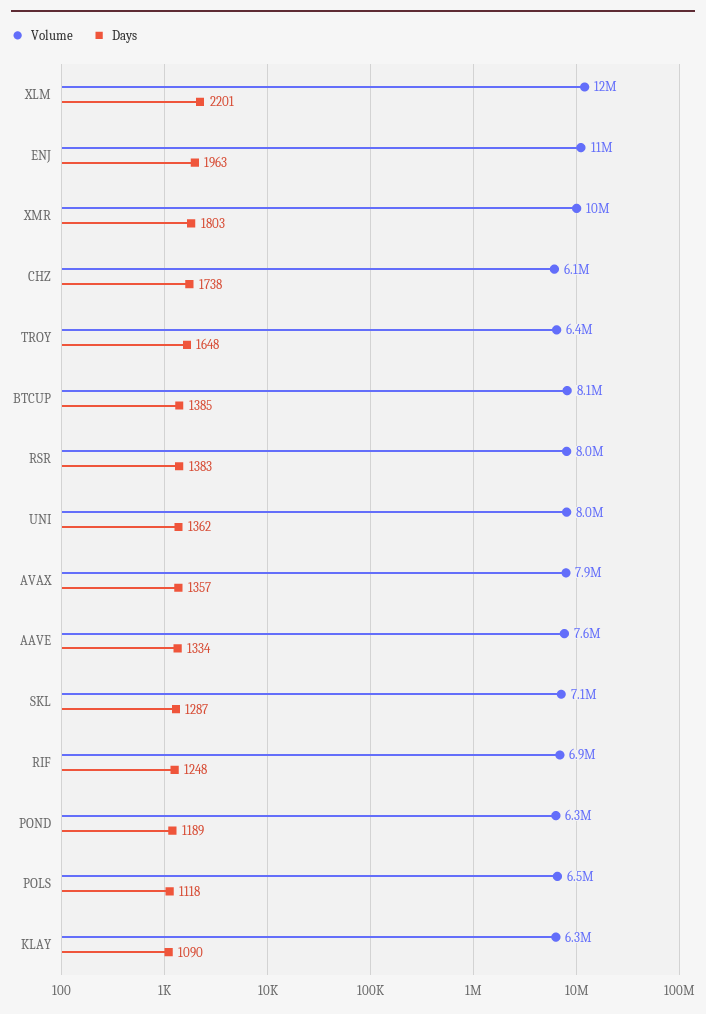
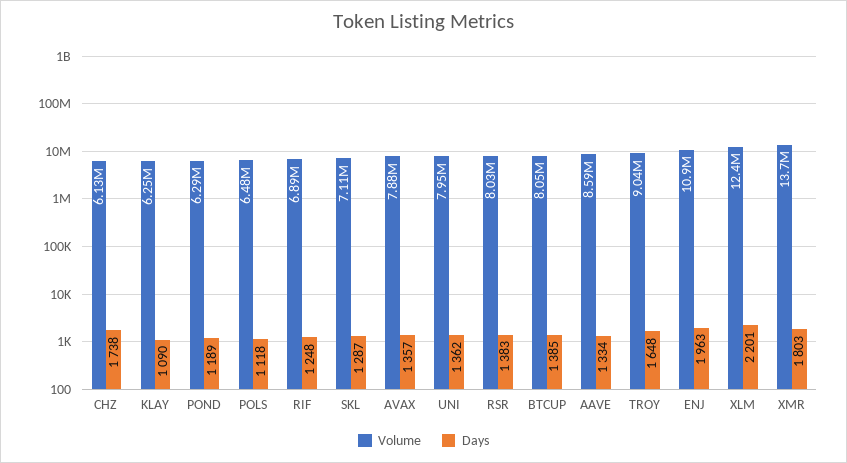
Volume, XMR: 10000000 -> 13700000
Volume, TROY: 6400000 -> 9040000
Volume, AAVE: 7600000 -> 8590000

